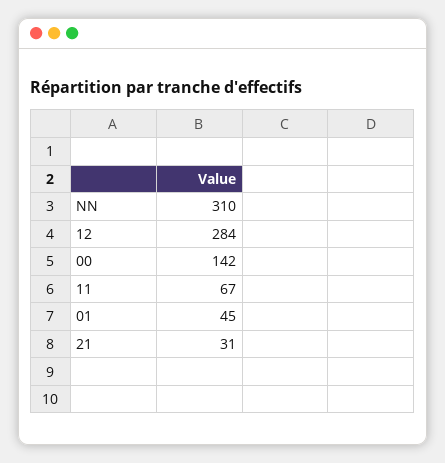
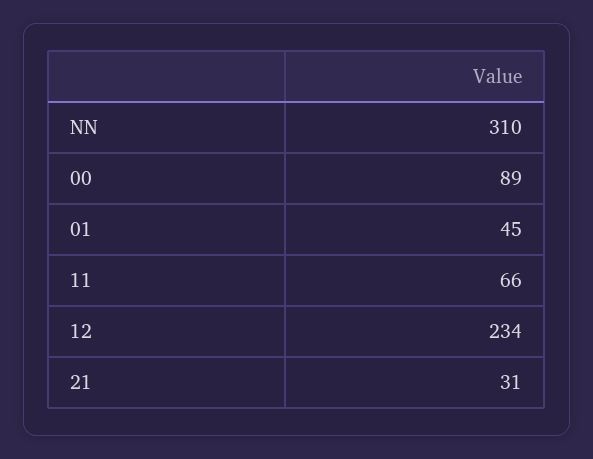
12: 284 -> 234
00: 142 -> 89
11: 67 -> 66

